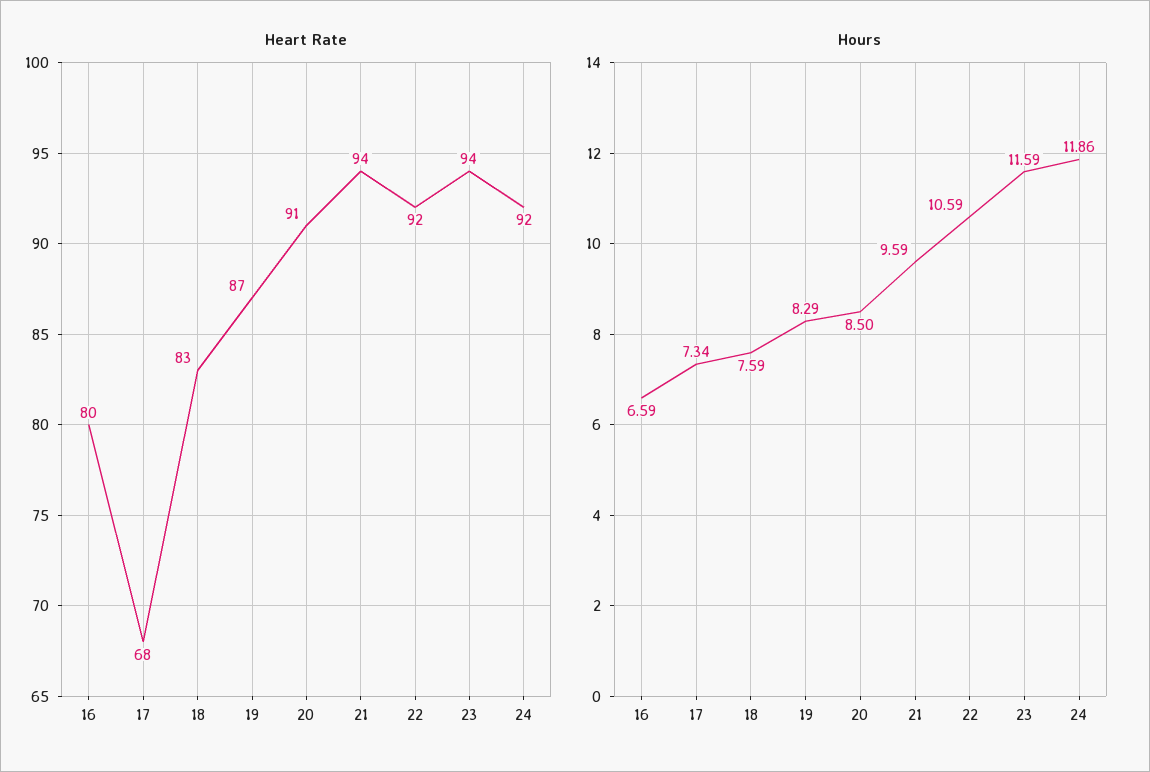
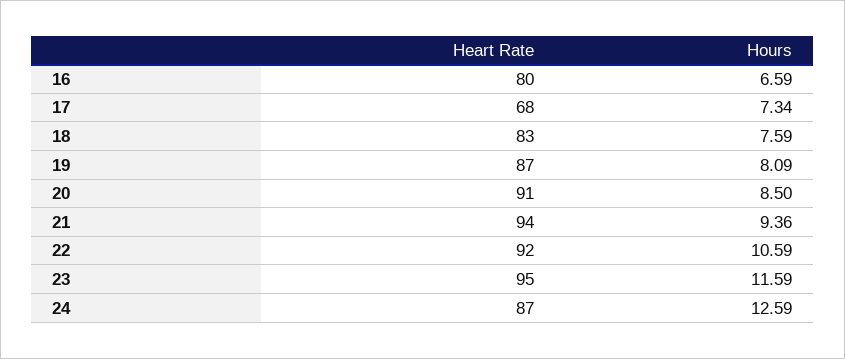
Heart Rate, 23: 94 -> 95
Heart Rate, 24: 92 -> 87
Hours, 19: 8.29 -> 8.09
Hours, 21: 9.59 -> 9.36
Hours, 24: 11.86 -> 12.59

